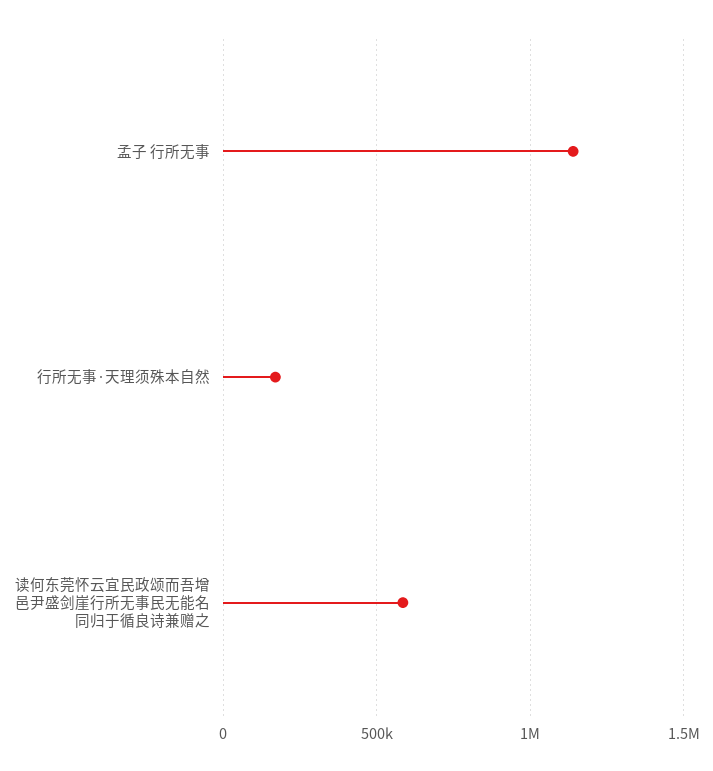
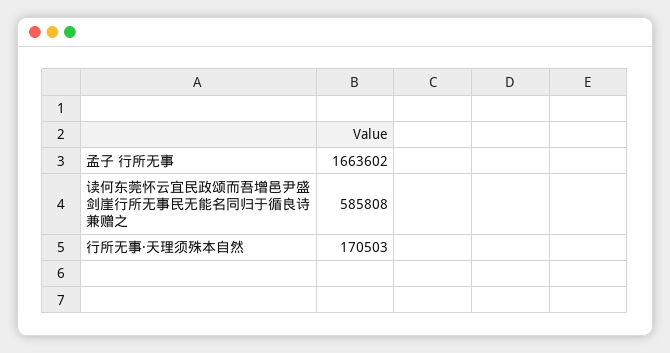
孟子 行所无事: 1150000 -> 1663602

